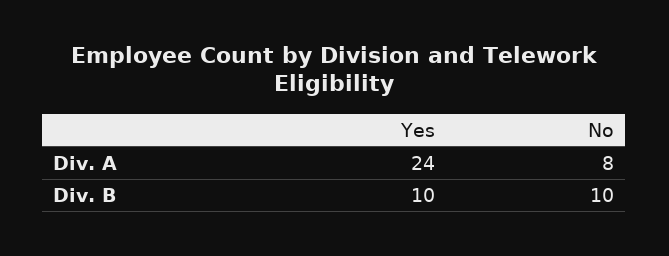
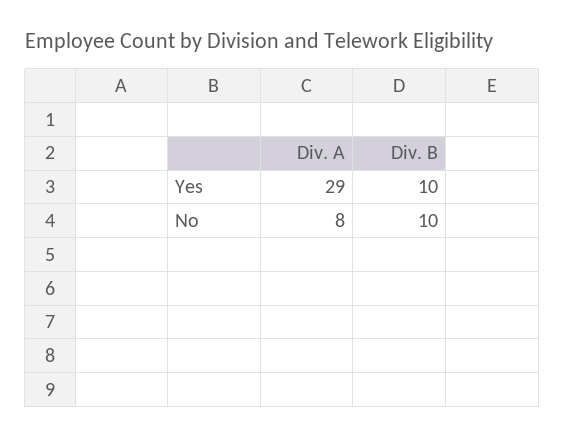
Yes, Div. A: 24 -> 29

